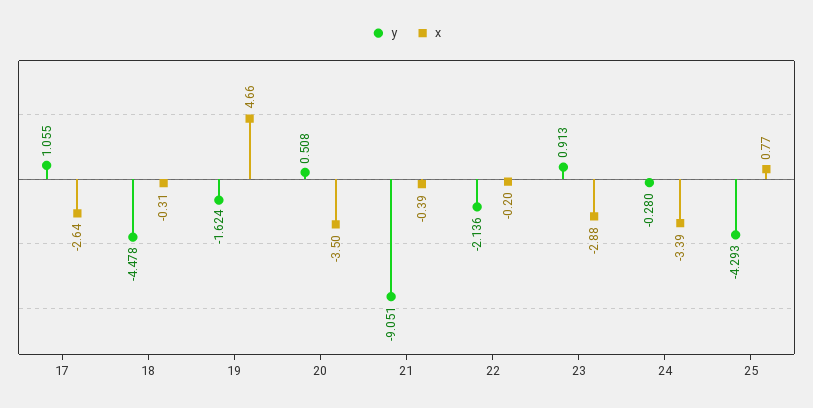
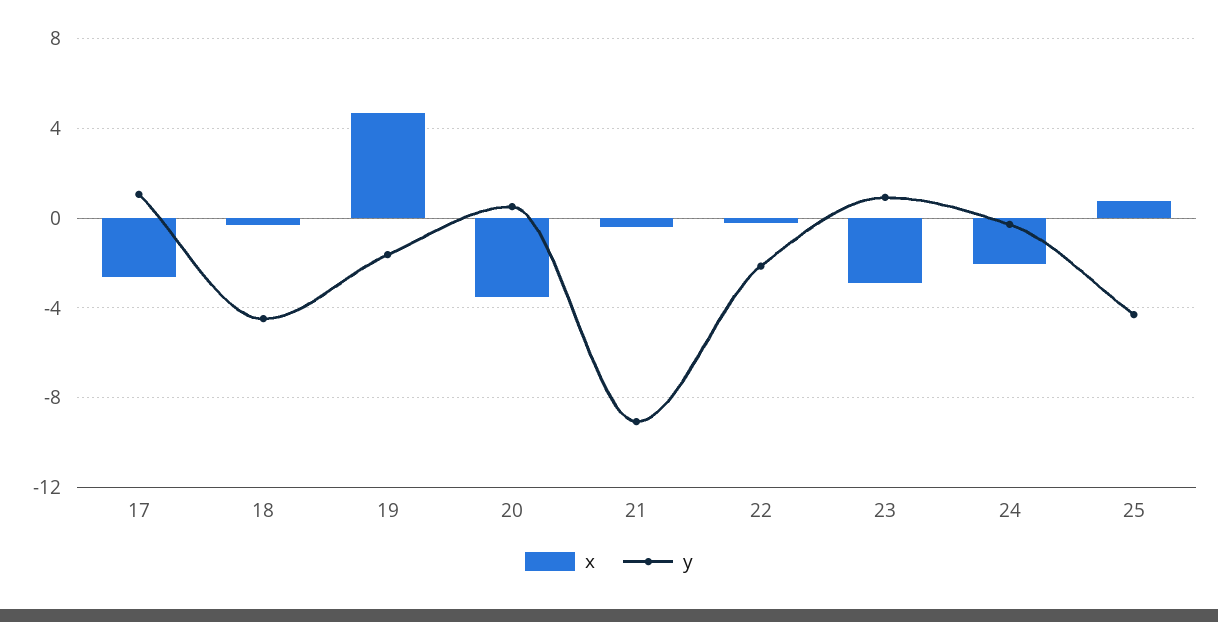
x, 24: -3.39 -> -2

